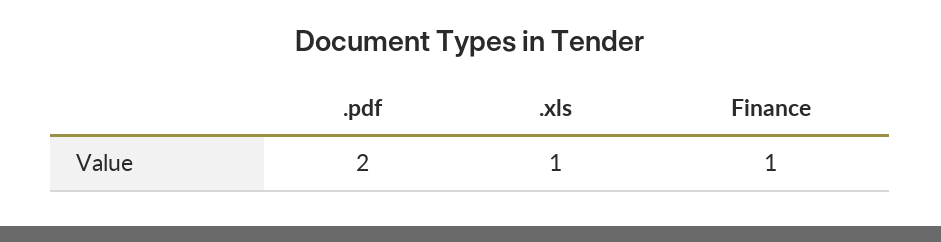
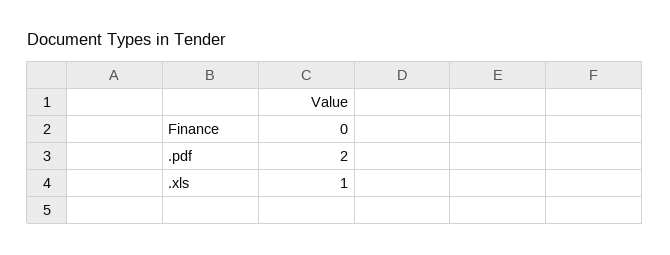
Finance: 1 -> 0

